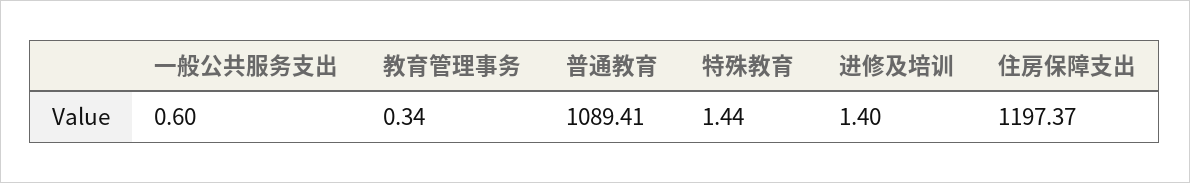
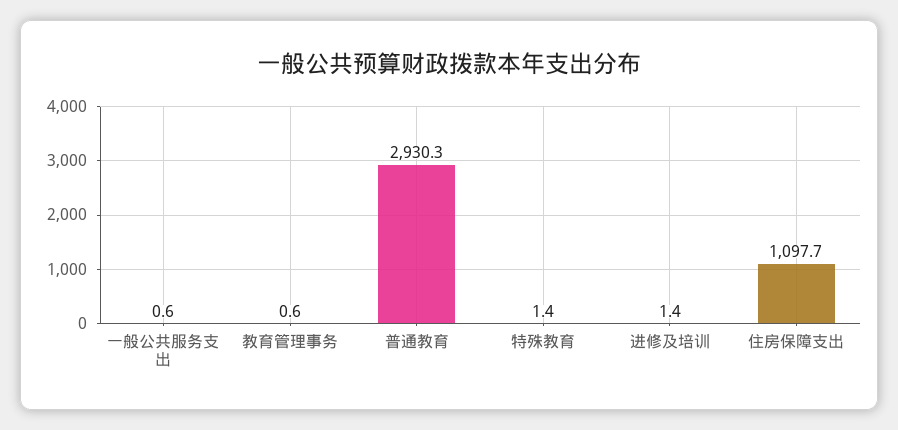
教育管理事务: 0.34 -> 0.6
普通教育: 1089.41 -> 2930.3
住房保障支出: 1197.37 -> 1097.7

